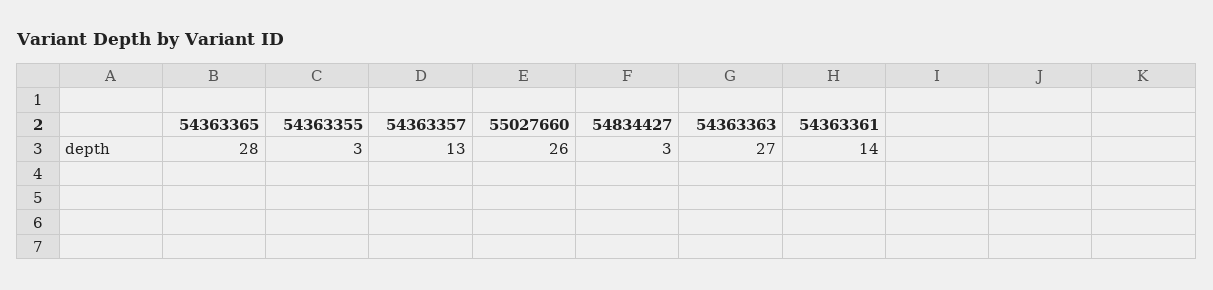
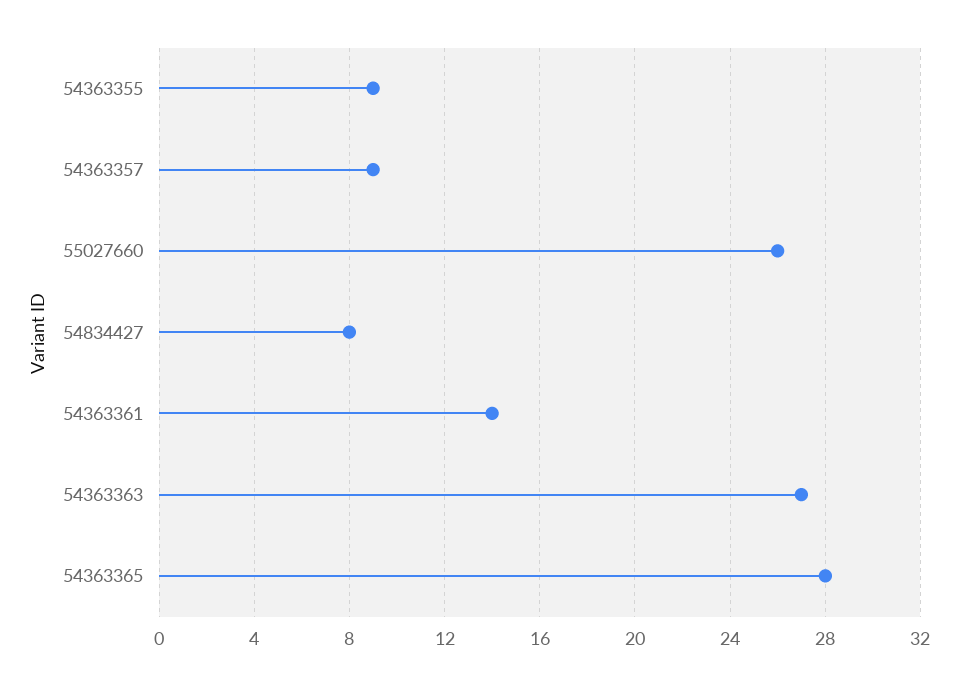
54363355: 3 -> 9
54363357: 13 -> 9
54834427: 3 -> 8

